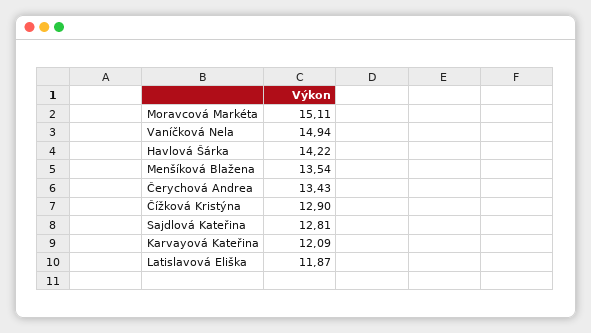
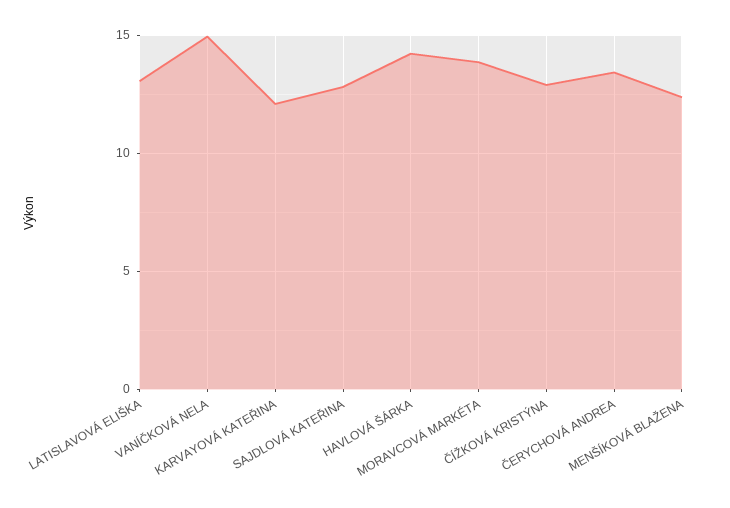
Moravcová Markéta: 15.11 -> 14
Menšíková Blažena: 13.54 -> 12.5
Latislavová Eliška: 11.87 -> 13

